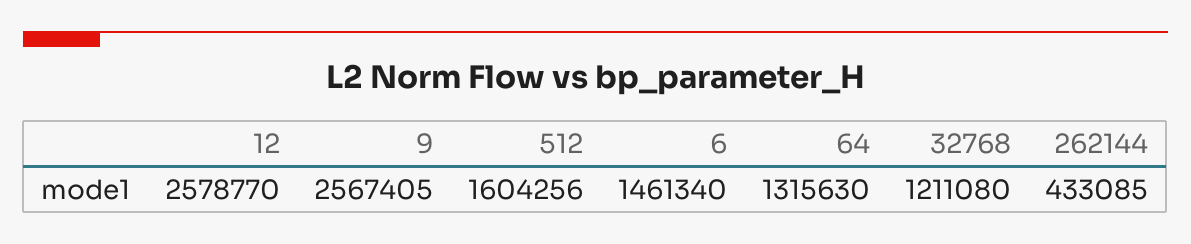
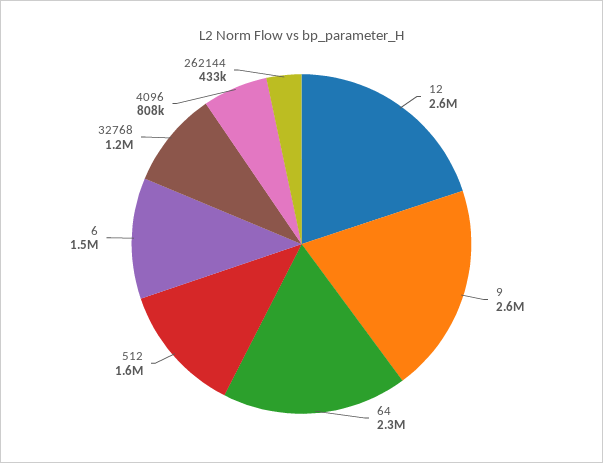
64: 1315630 -> 2300000
4096: none -> 808000

